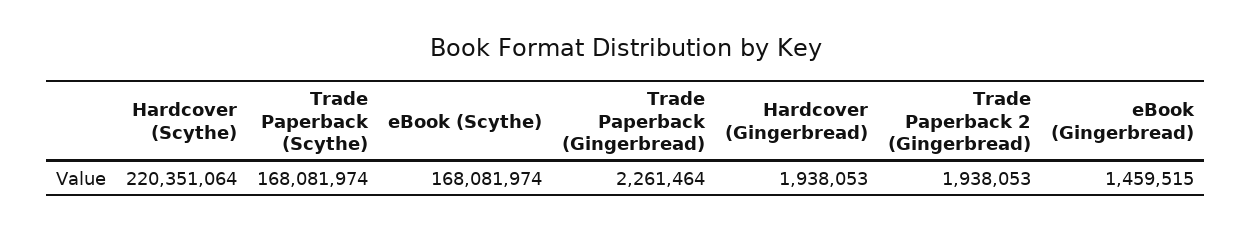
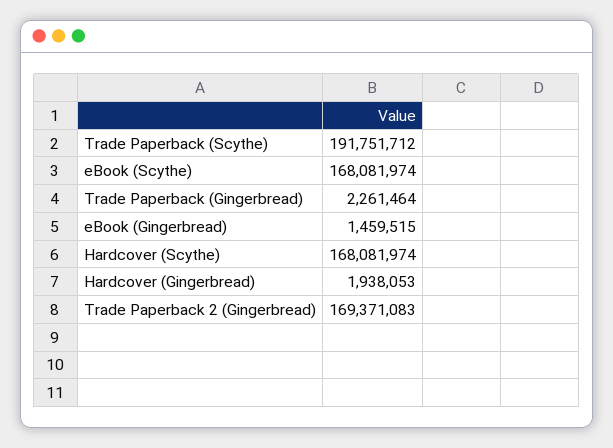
Hardcover (Scythe): 220351064 -> 168081974
Trade Paperback (Scythe): 168081974 -> 191751712
Trade Paperback 2 (Gingerbread): 1938053 -> 169371083

